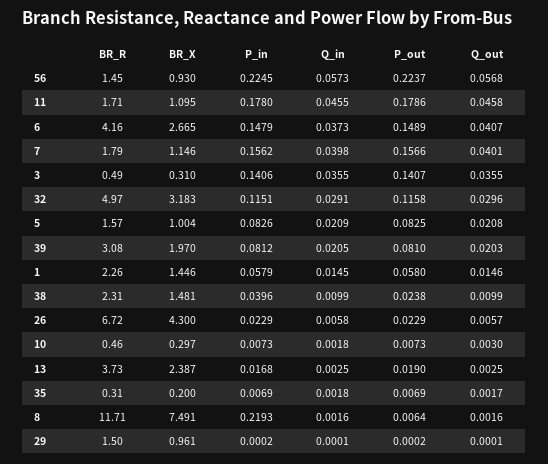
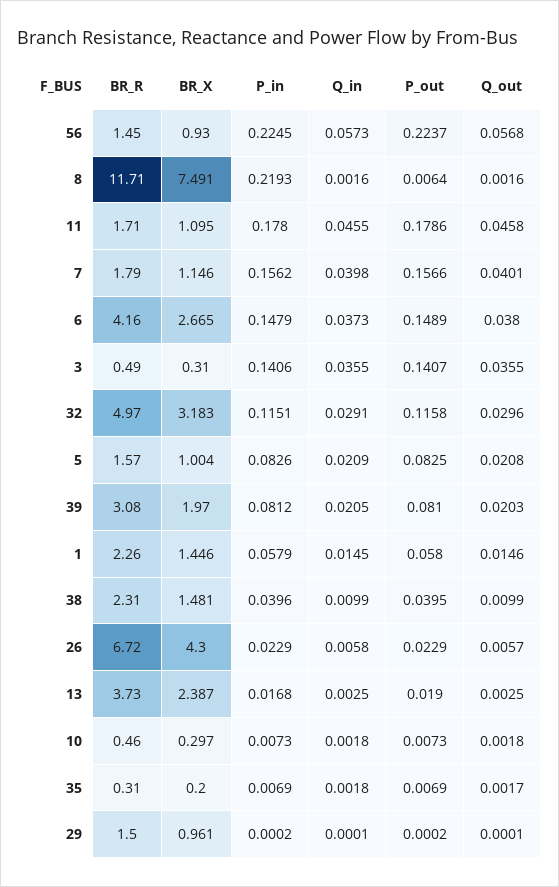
Q_out, 6: 0.0407 -> 0.038
P_out, 38: 0.0238 -> 0.0395
Q_out, 10: 0.003 -> 0.0018

